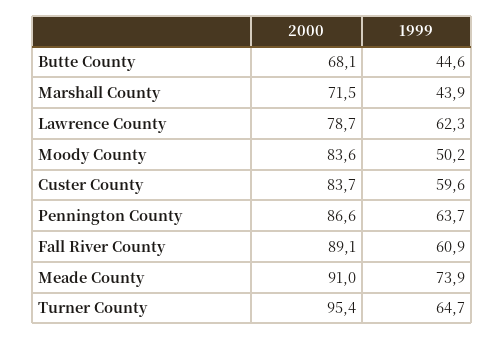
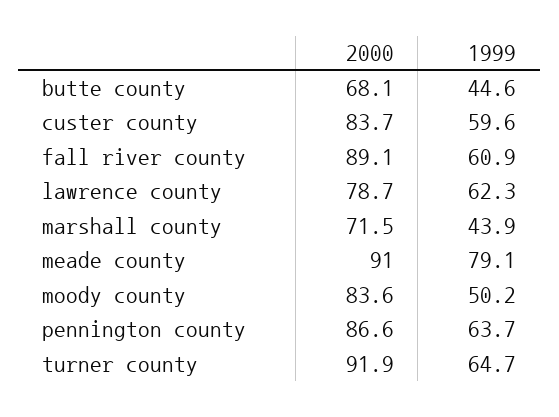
1999, Meade County: 73.9 -> 79.1
2000, Turner County: 95.4 -> 91.9

